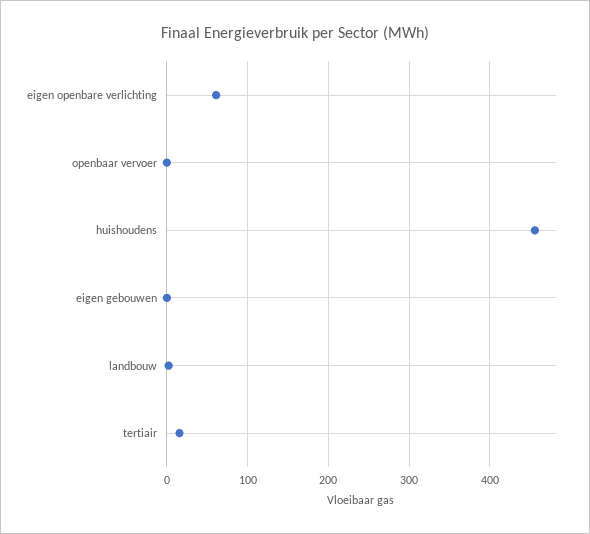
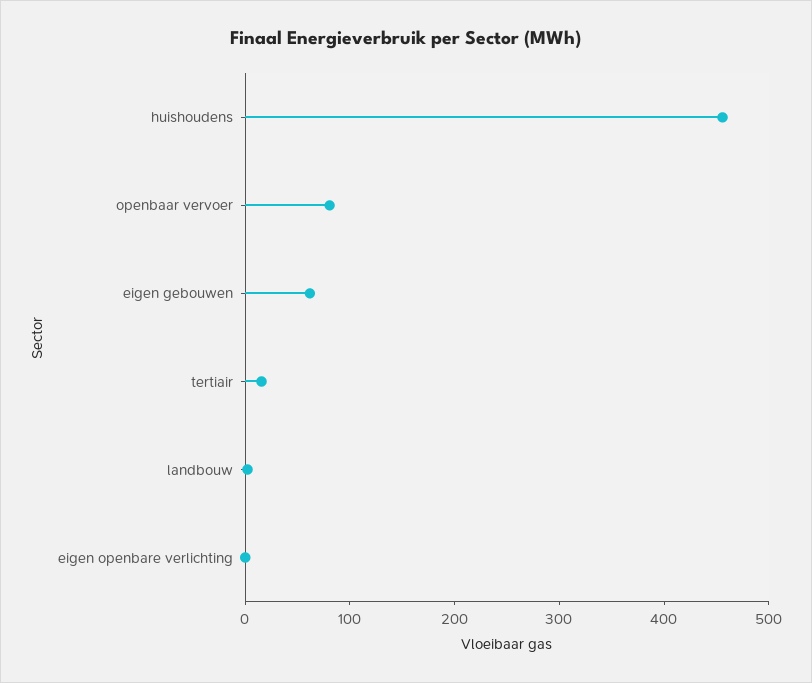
eigen openbare verlichting: 60 -> 0
openbaar vervoer: 0 -> 80
eigen gebouwen: 0 -> 60

